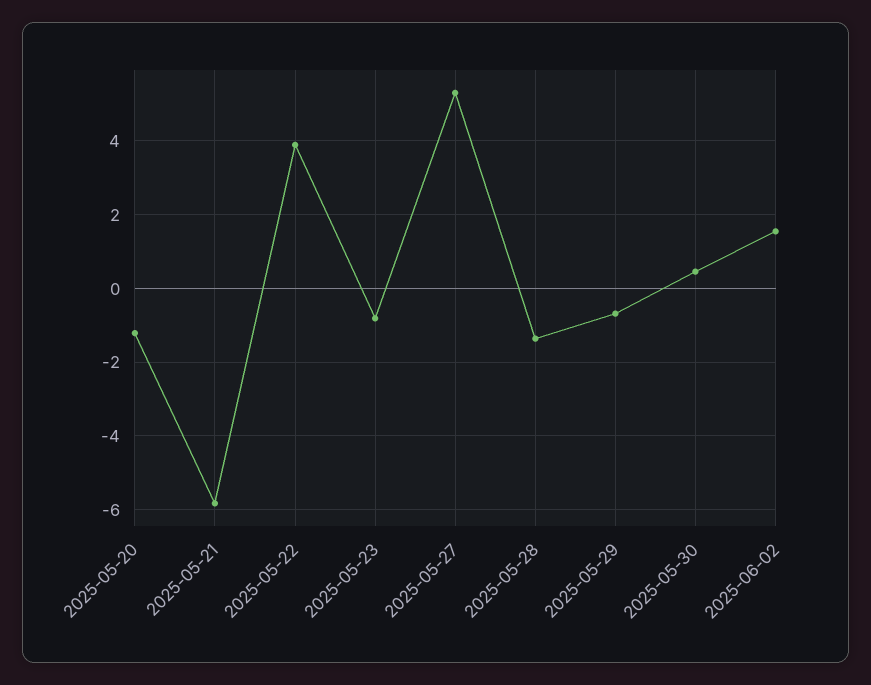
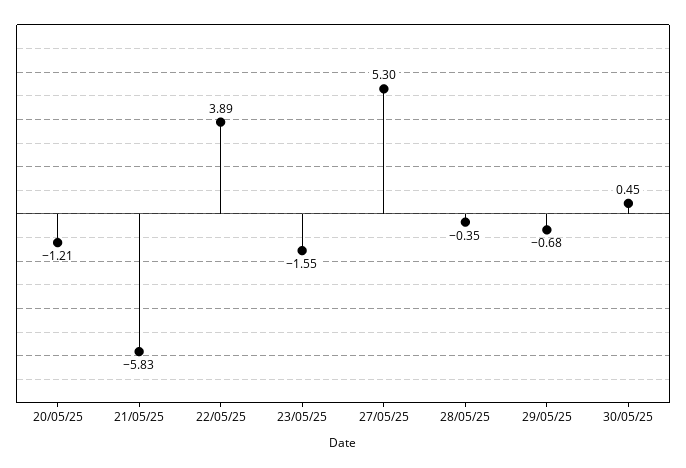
2025-05-23: -0.8 -> -1.55
2025-05-28: -1.4 -> -0.35
2025-06-02: 1.6 -> none

